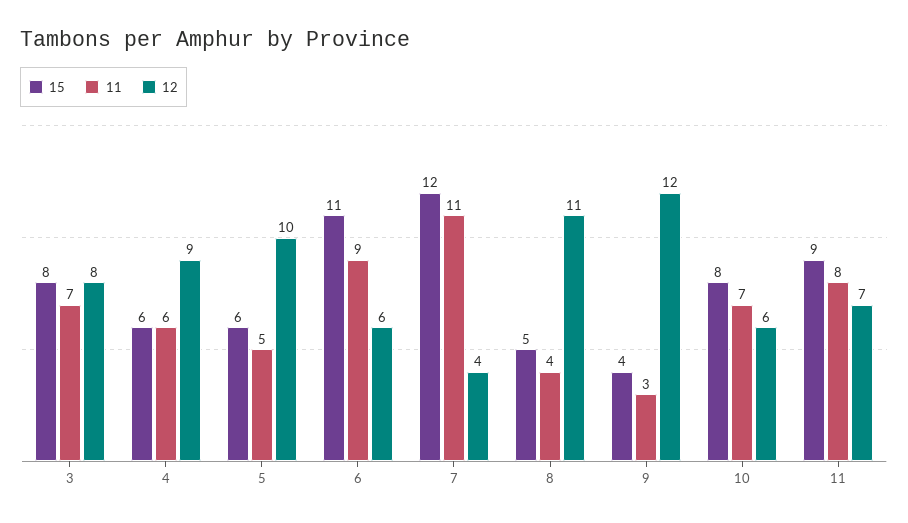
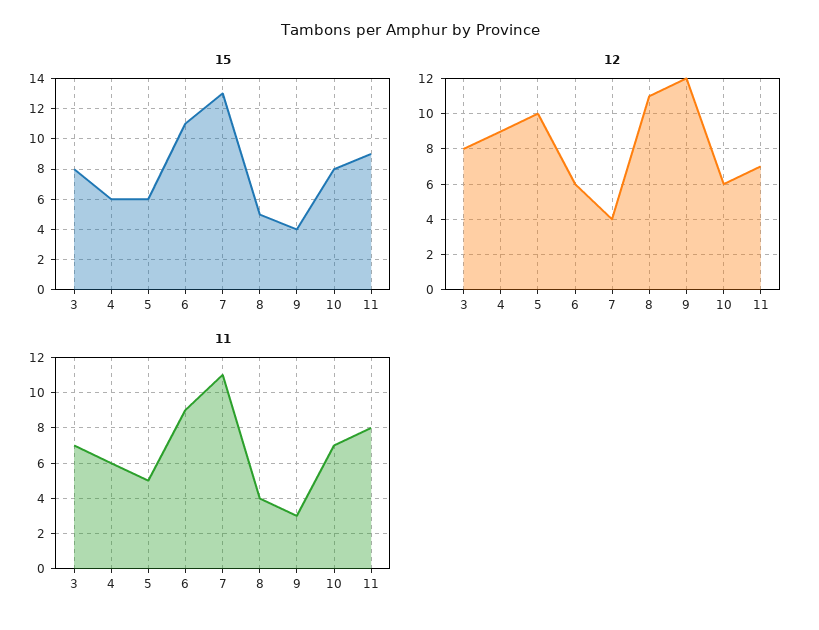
15, 7: 12 -> 13

